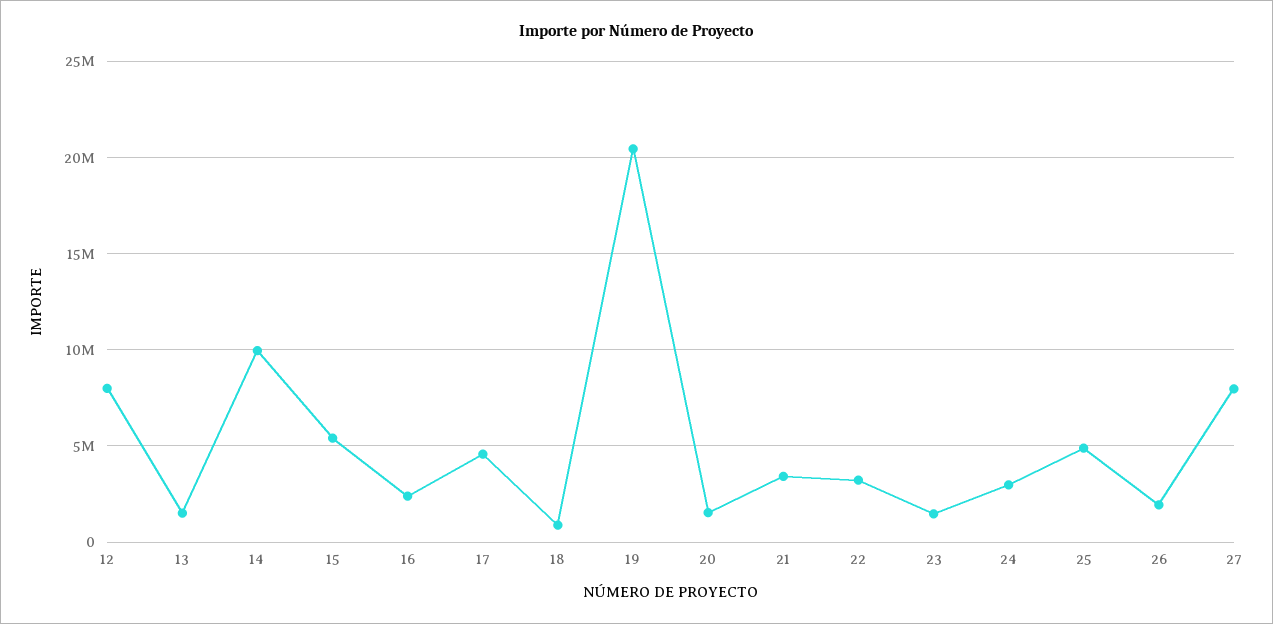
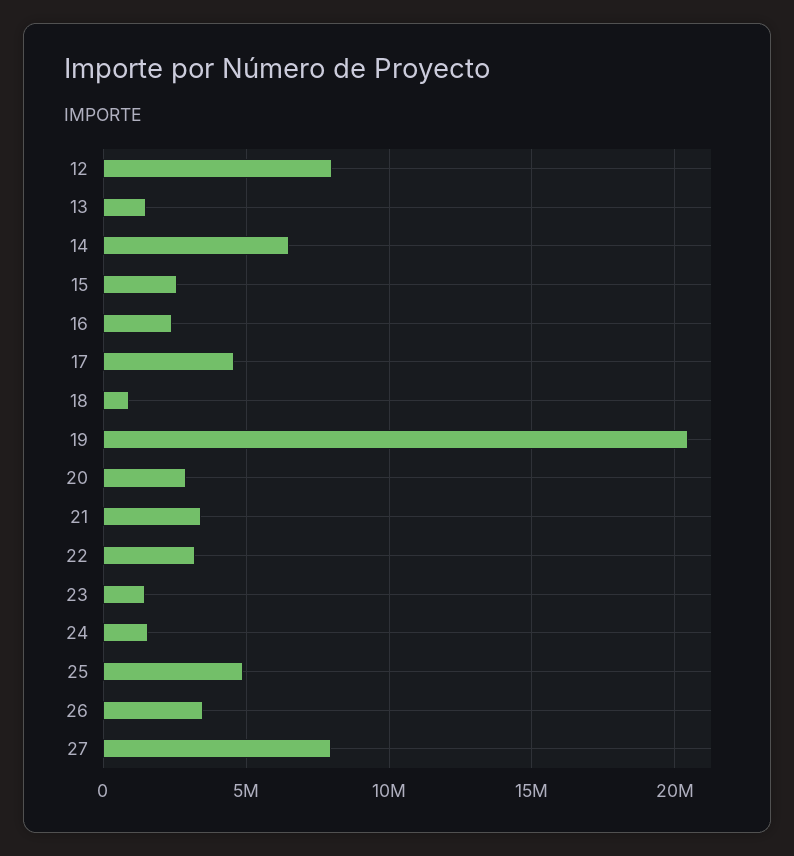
14: 10000000 -> 6500000
15: 5500000 -> 2500000
20: 1500000 -> 3000000
24: 3000000 -> 1500000
26: 2000000 -> 3500000

